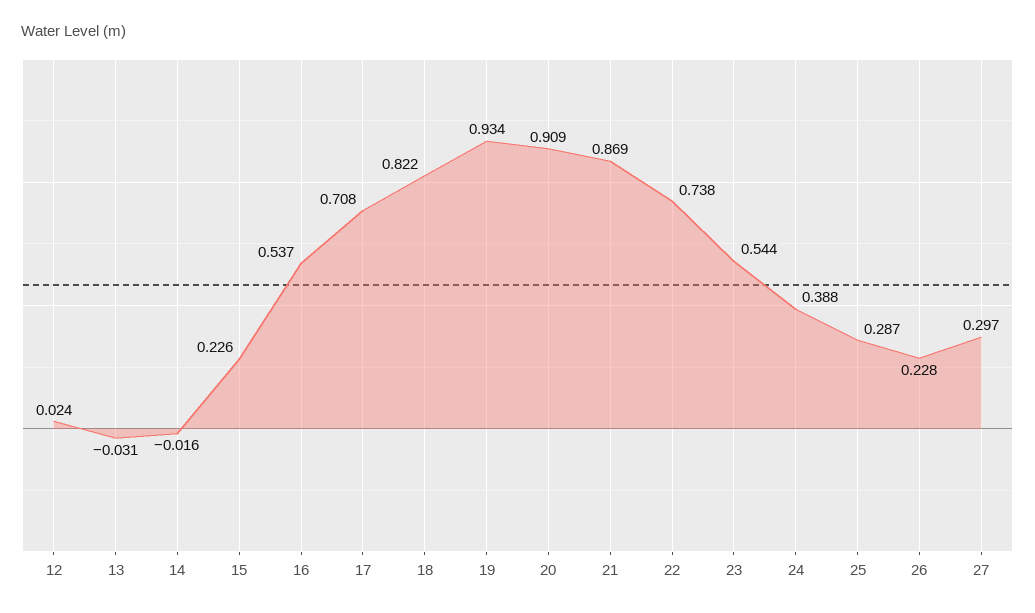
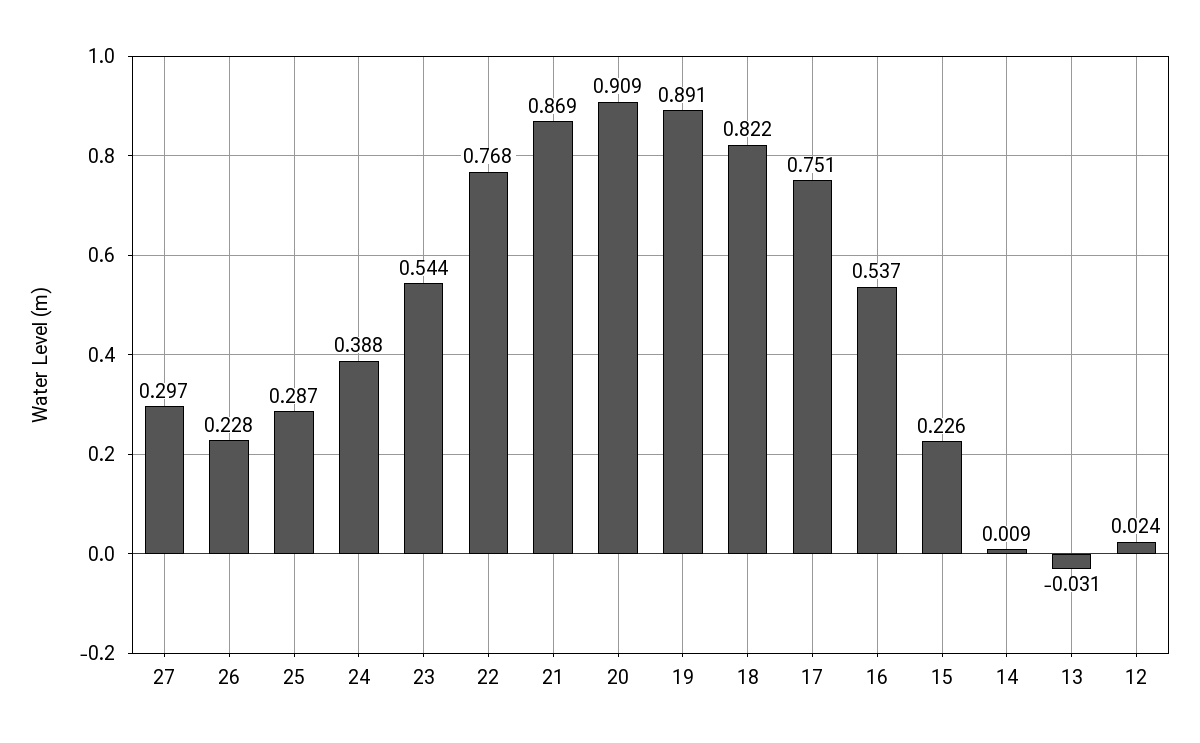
14: -0.016 -> 0.009
17: 0.708 -> 0.751
19: 0.934 -> 0.891
22: 0.738 -> 0.768

